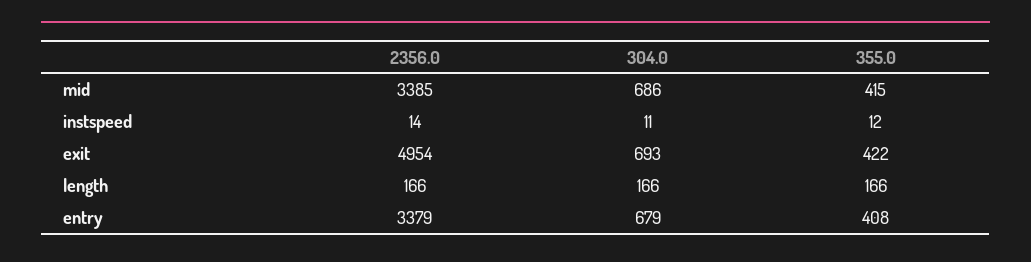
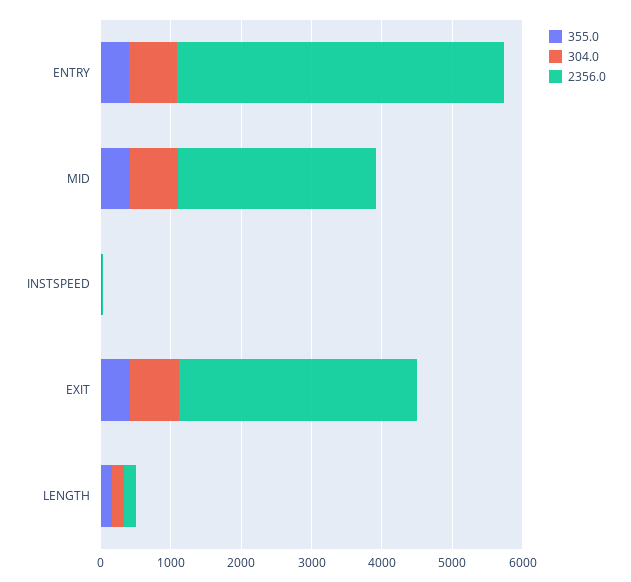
2356.0, mid: 3385 -> 2800
2356.0, exit: 4954 -> 3400
2356.0, entry: 3379 -> 4600

